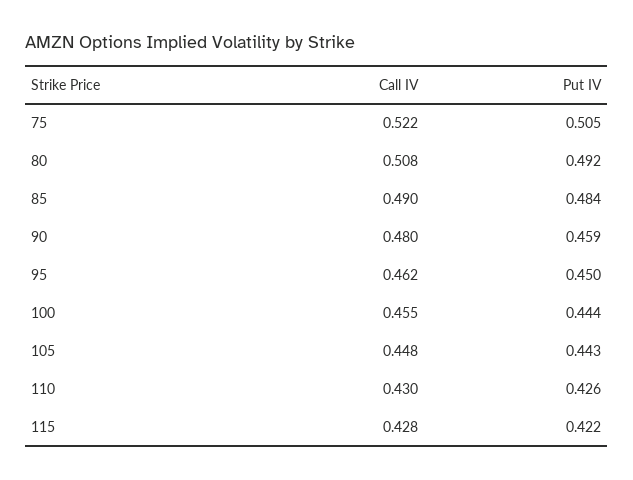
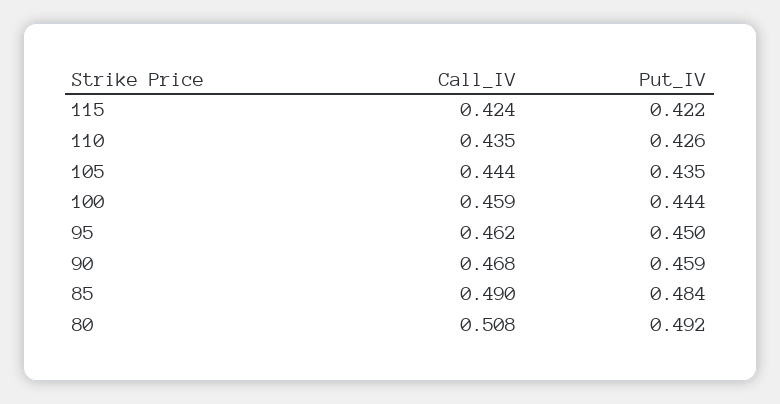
Call IV, 75: 0.522 -> none
Put IV, 75: 0.505 -> none
Call IV, 90: 0.48 -> 0.468
Call IV, 100: 0.455 -> 0.459
Call IV, 105: 0.448 -> 0.444
Put IV, 105: 0.443 -> 0.435
Call IV, 110: 0.43 -> 0.435
Call IV, 115: 0.428 -> 0.424

